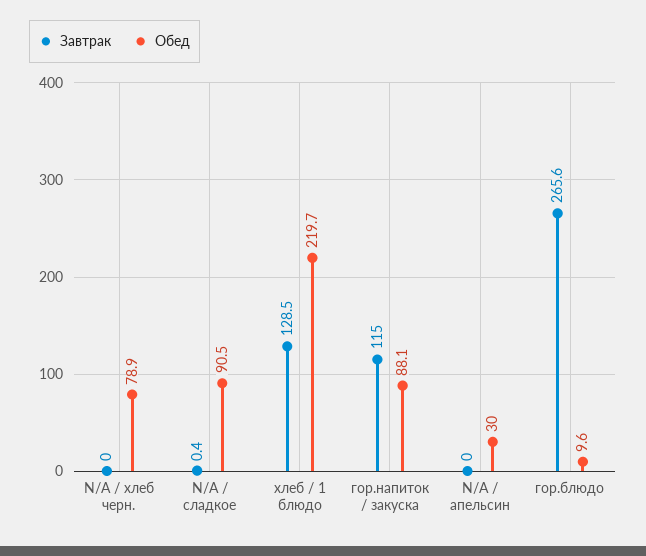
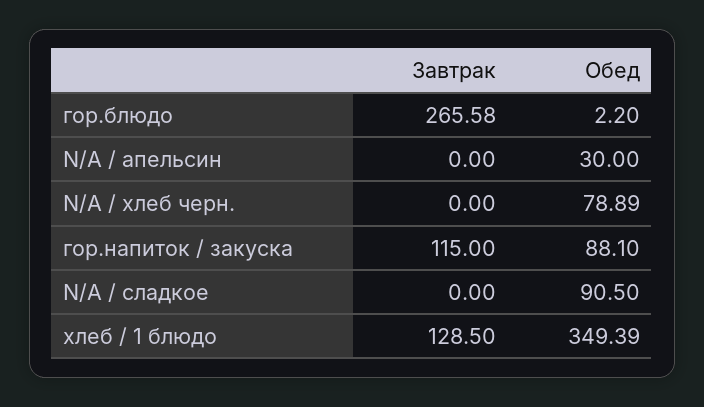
Завтрак, N/A / сладкое: 0.4 -> 0
Обед, хлеб / 1 блюдо: 219.7 -> 349.39
Обед, гор.блюдо: 9.6 -> 2.2

